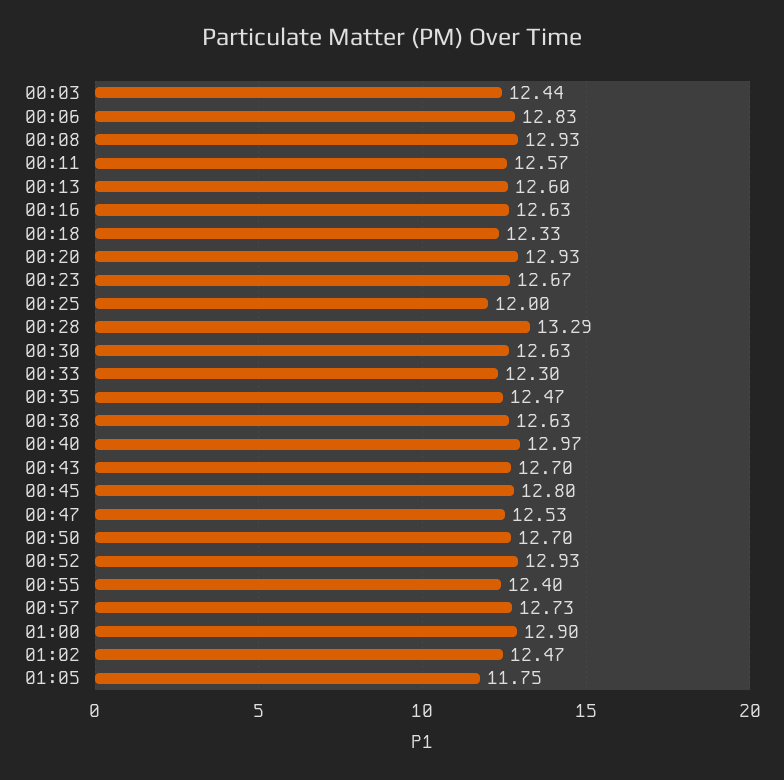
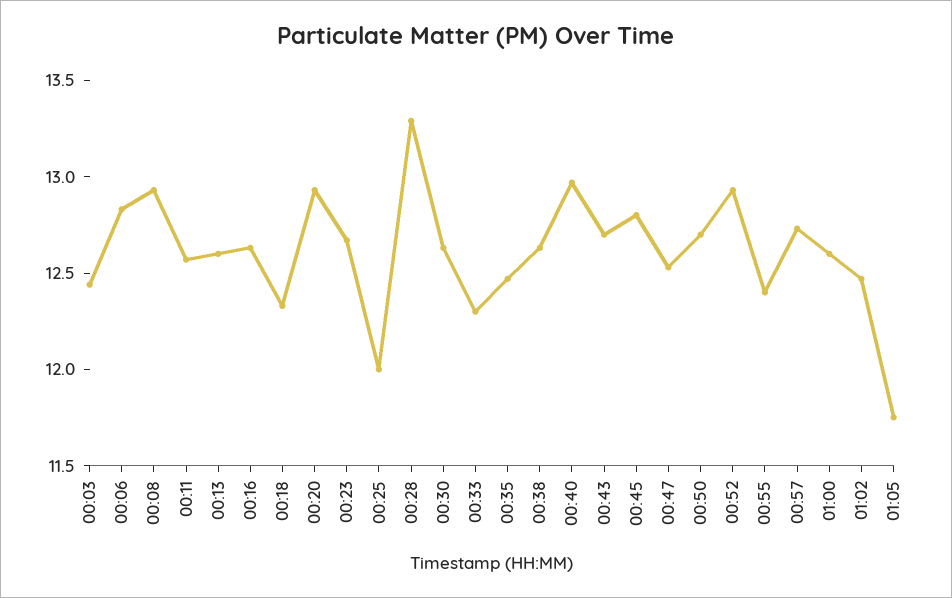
01:00: 12.9 -> 12.6

